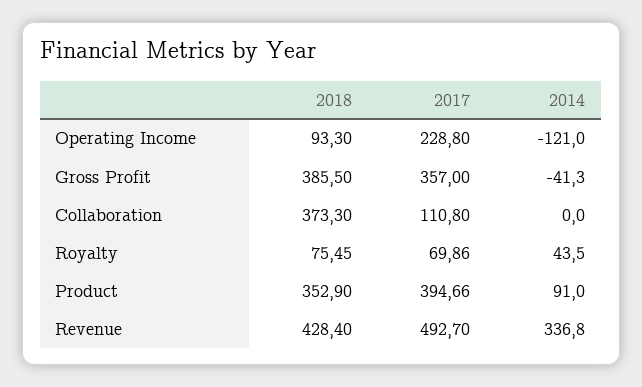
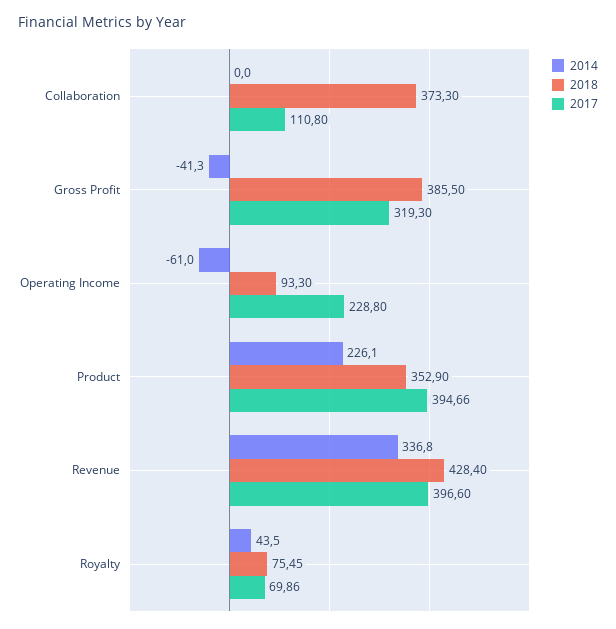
2014, Operating Income: -121 -> -61
2017, Gross Profit: 357 -> 319.3
2014, Product: 91 -> 226.1
2017, Revenue: 492.7 -> 396.6

